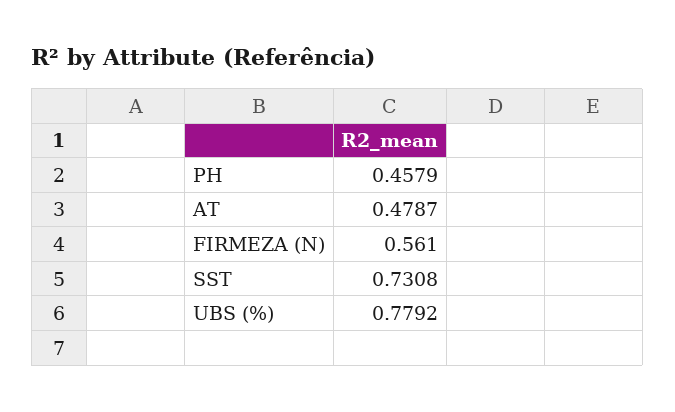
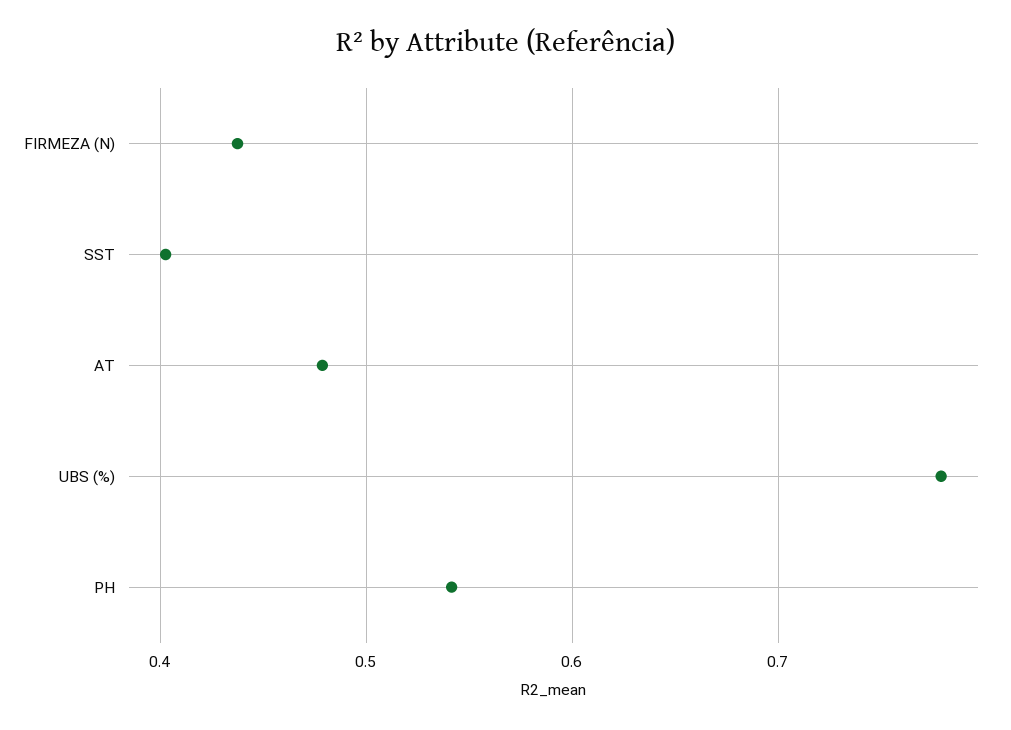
PH: 0.4579 -> 0.54
FIRMEZA (N): 0.561 -> 0.44
SST: 0.7308 -> 0.4

